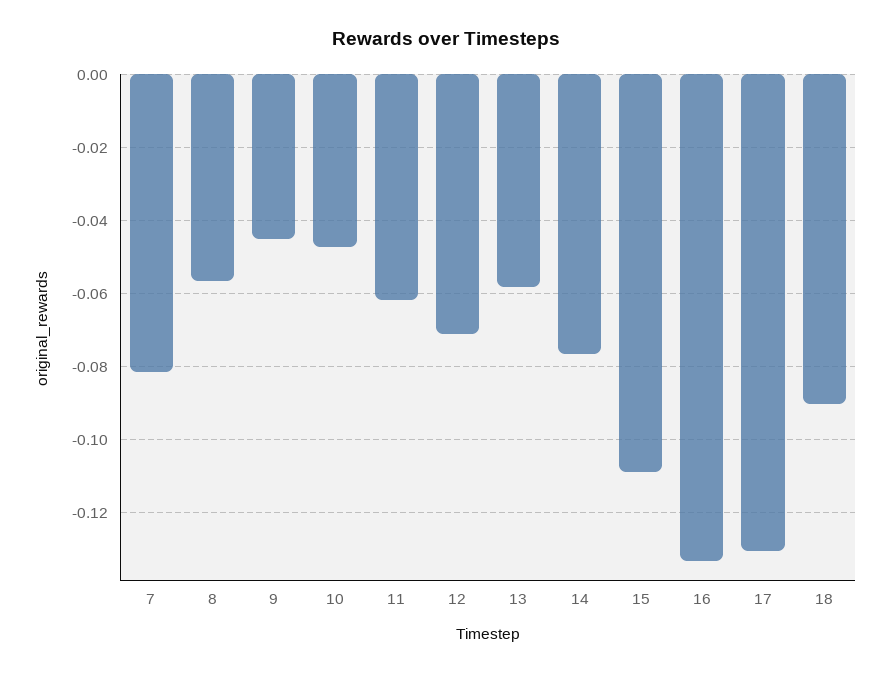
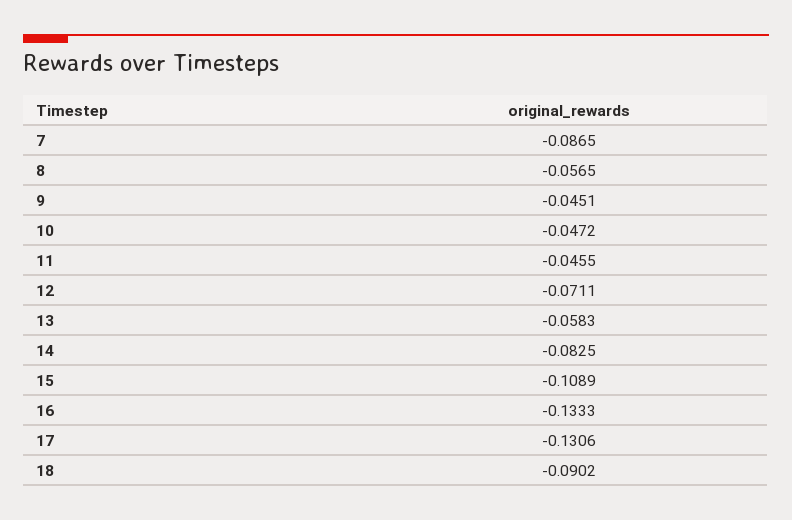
7: -0.082 -> -0.0865
11: -0.062 -> -0.0455
14: -0.076 -> -0.0825

